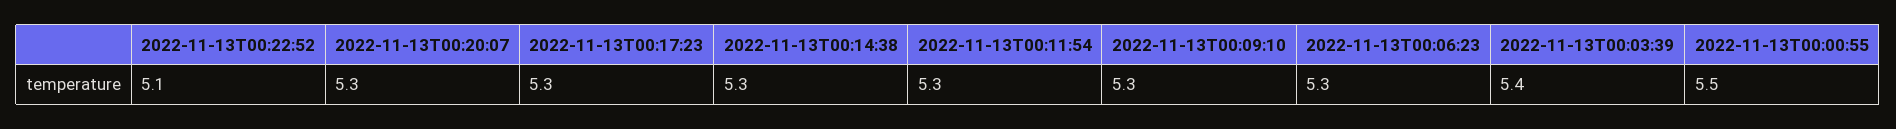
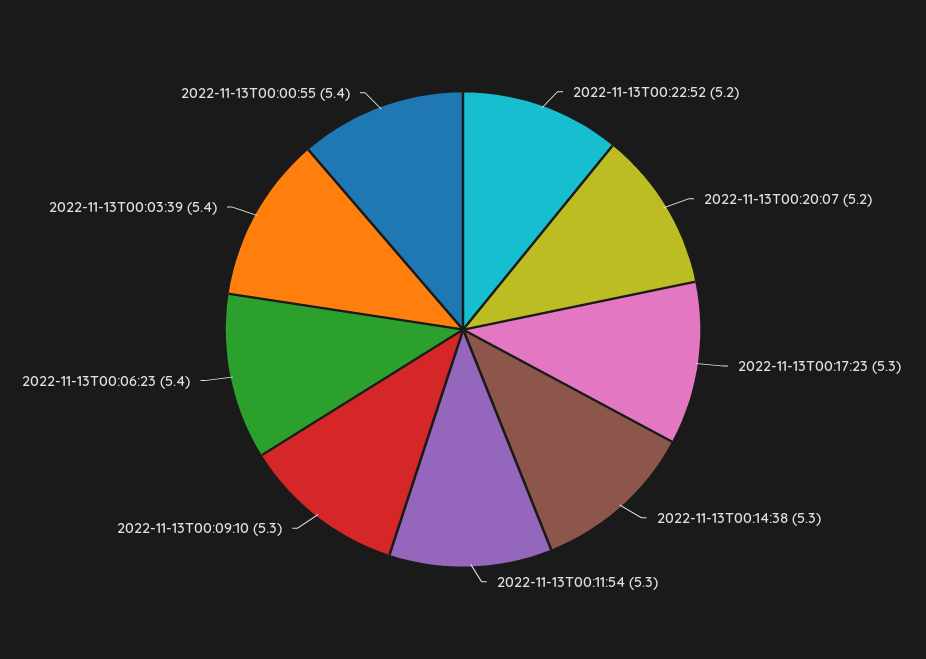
2022-11-13T00:22:52: 5.1 -> 5.2
2022-11-13T00:20:07: 5.3 -> 5.2
2022-11-13T00:06:23: 5.3 -> 5.4
2022-11-13T00:00:55: 5.5 -> 5.4

